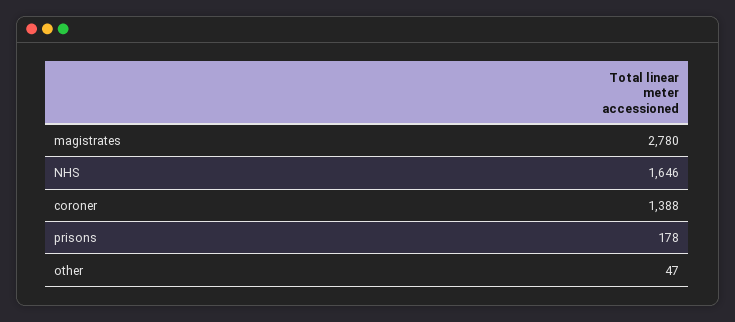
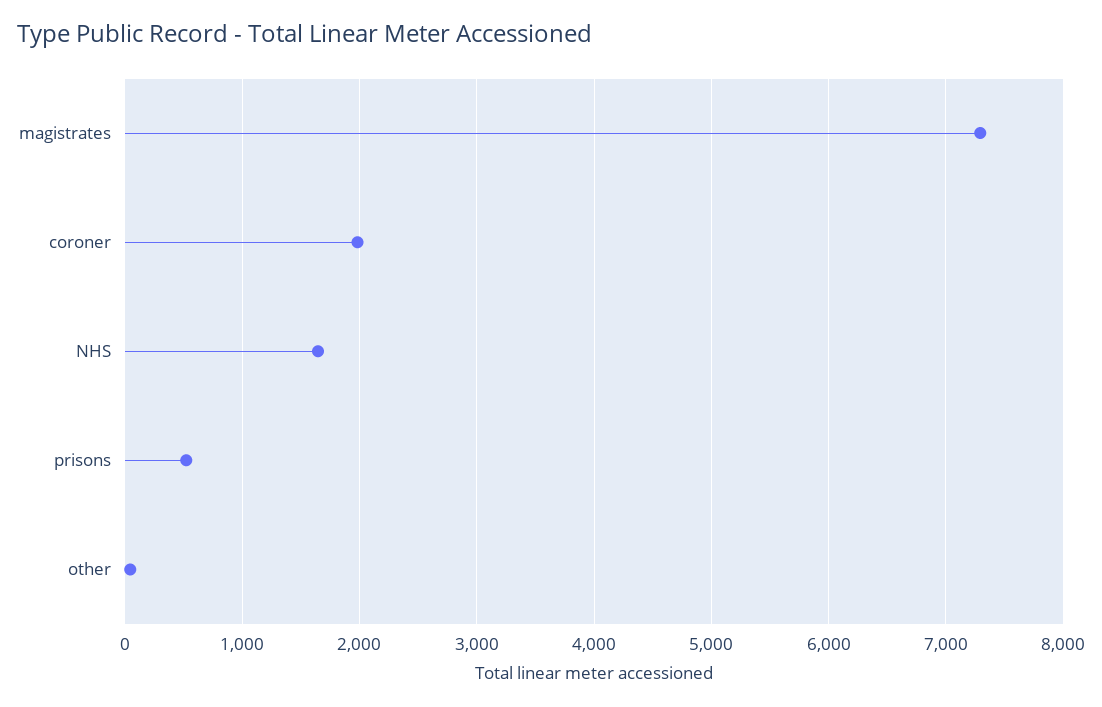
magistrates: 2780 -> 7300
coroner: 1388 -> 2000
prisons: 178 -> 500

